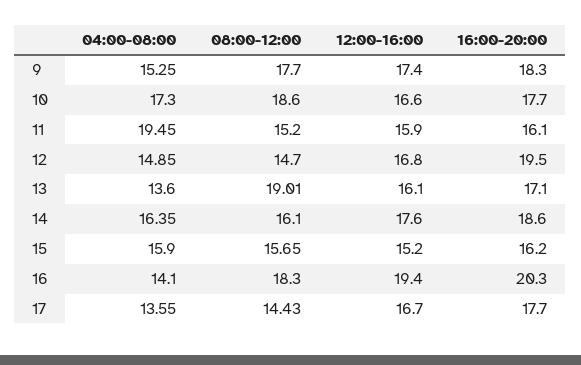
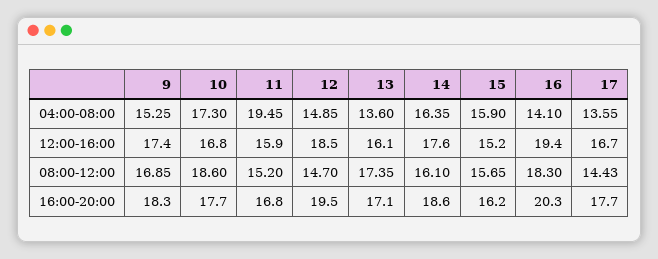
08:00-12:00, 9: 17.7 -> 16.85
12:00-16:00, 10: 16.6 -> 16.8
16:00-20:00, 11: 16.1 -> 16.8
12:00-16:00, 12: 16.8 -> 18.5
08:00-12:00, 13: 19.01 -> 17.35

